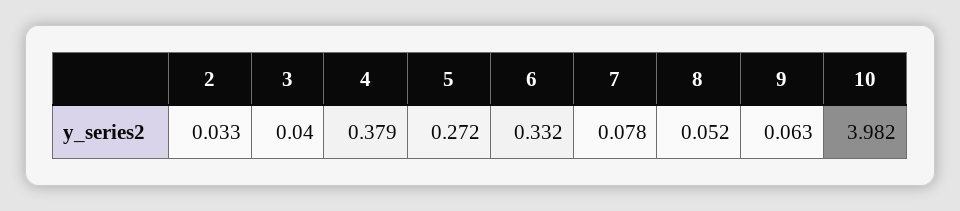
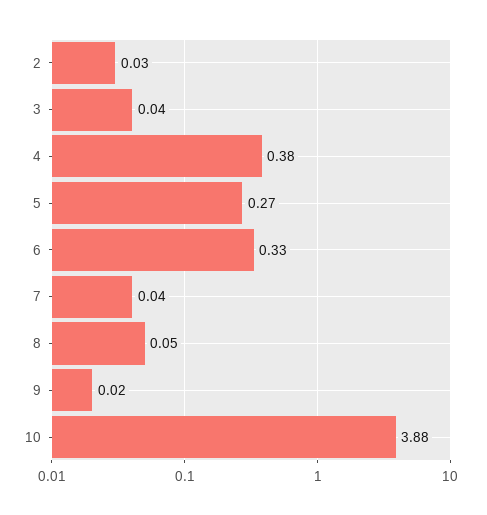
7: 0.078 -> 0.04
9: 0.063 -> 0.02
10: 3.982 -> 3.88

